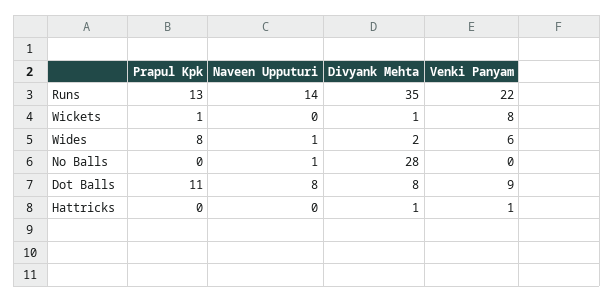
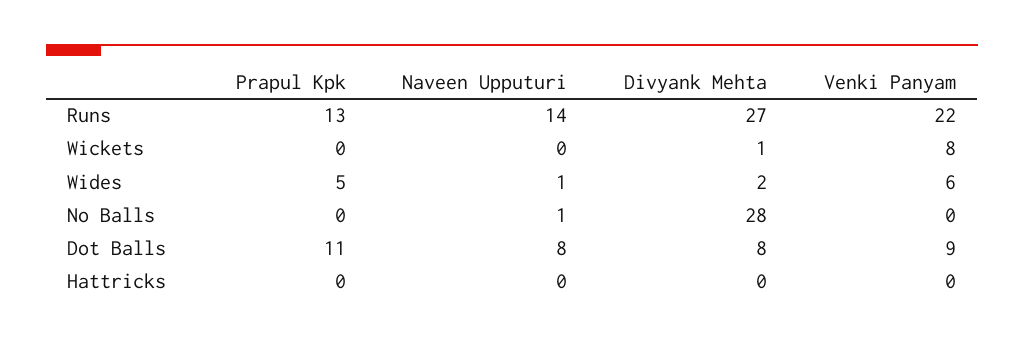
Divyank Mehta, Runs: 35 -> 27
Prapul Kpk, Wickets: 1 -> 0
Prapul Kpk, Wides: 8 -> 5
Divyank Mehta, Hattricks: 1 -> 0
Venki Panyam, Hattricks: 1 -> 0

